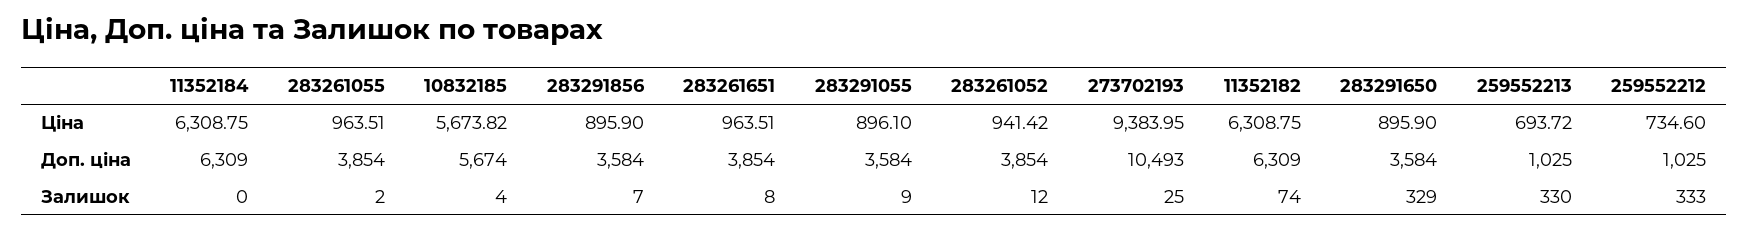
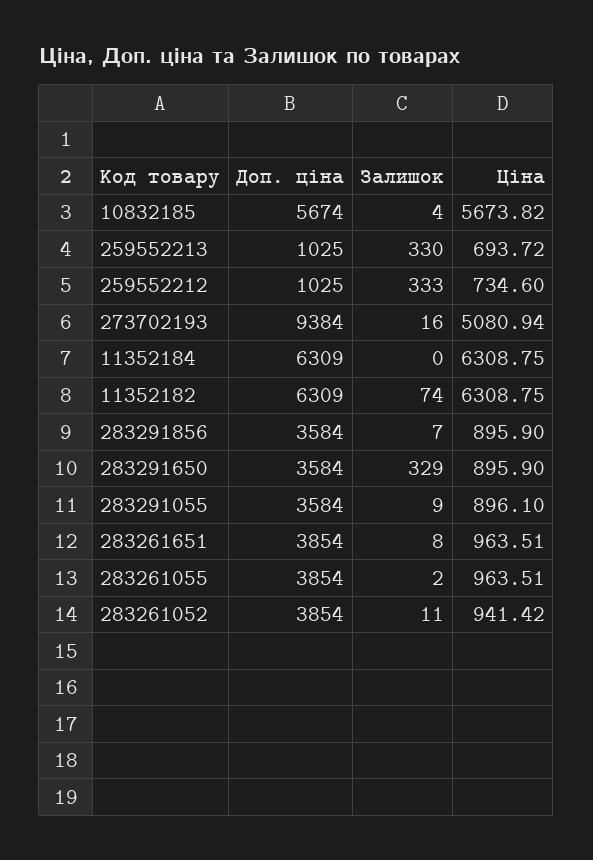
273702193, Ціна: 9383.95 -> 5080.94
273702193, Доп. ціна: 10493 -> 9384
283261052, Залишок: 12 -> 11
273702193, Залишок: 25 -> 16

